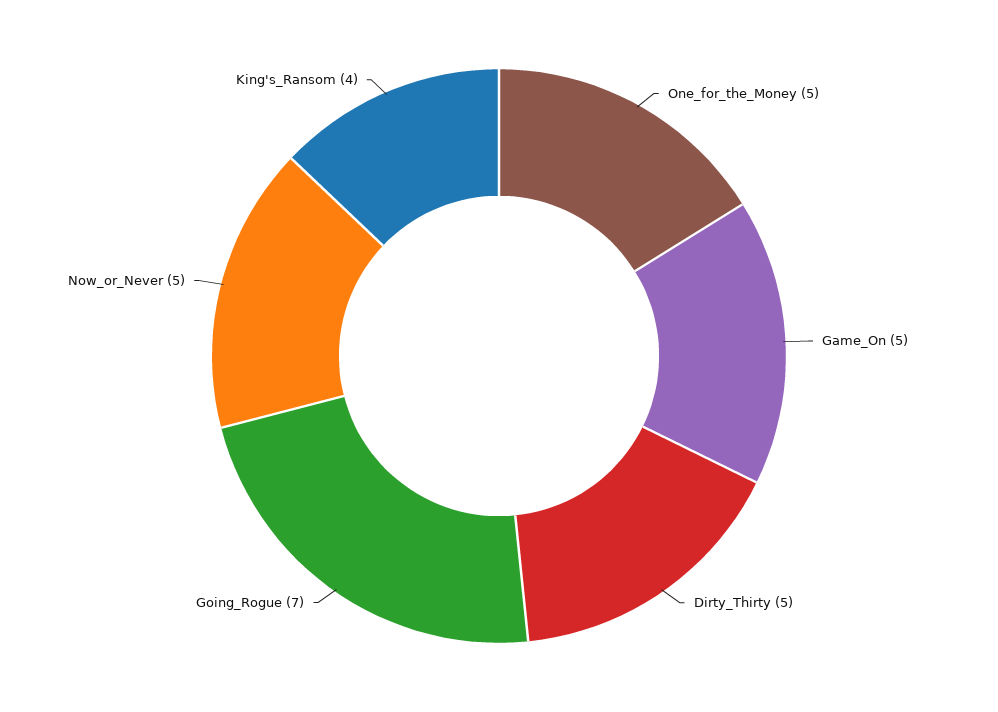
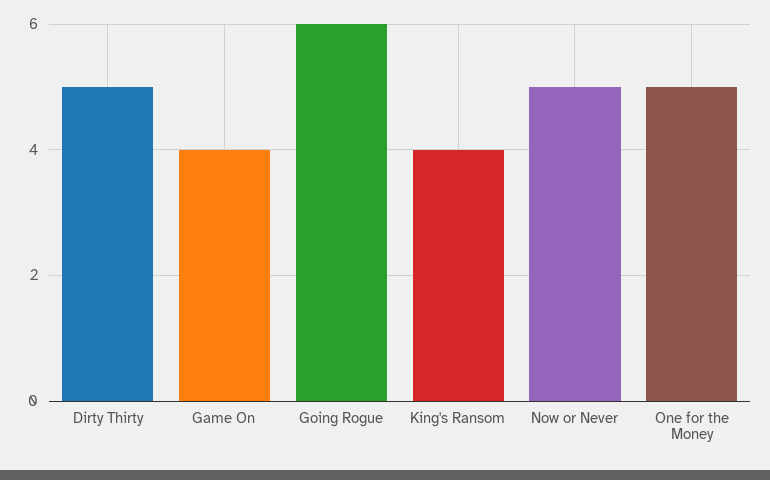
Game_On: 5 -> 4
Going_Rogue: 7 -> 6

